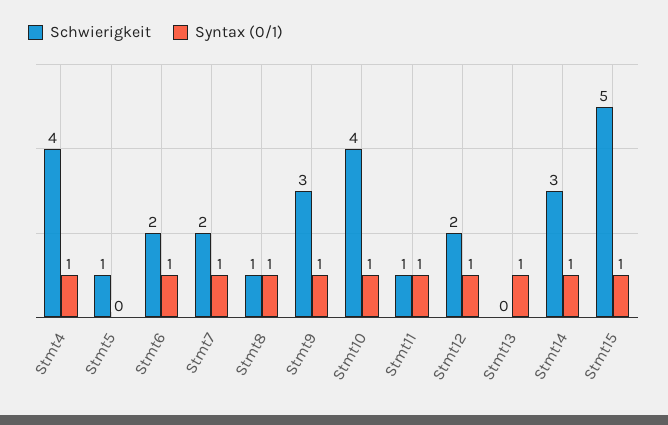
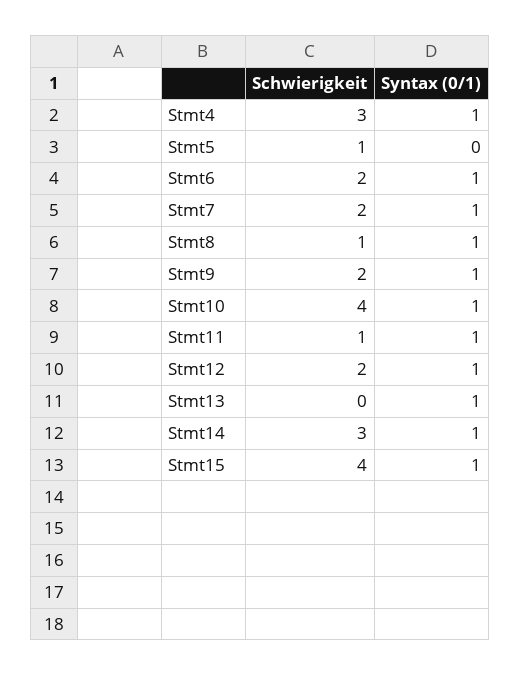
Schwierigkeit, Stmt4: 4 -> 3
Schwierigkeit, Stmt9: 3 -> 2
Schwierigkeit, Stmt15: 5 -> 4

